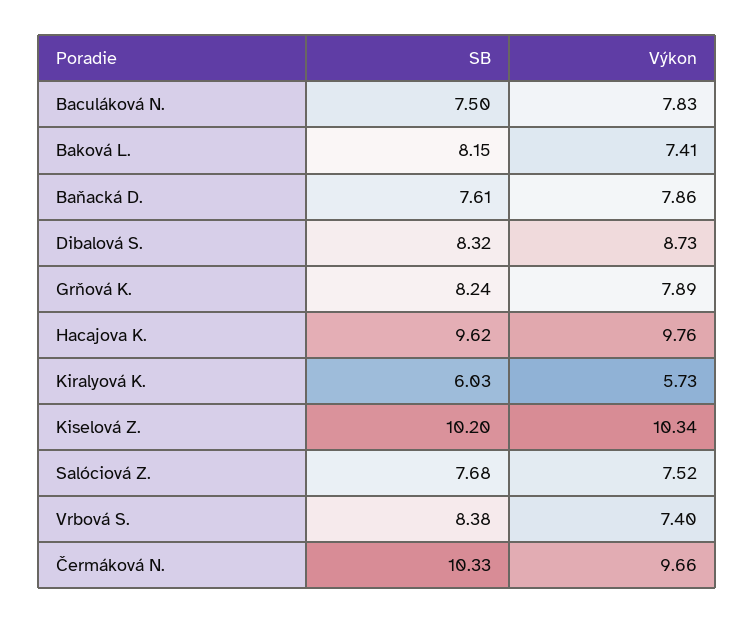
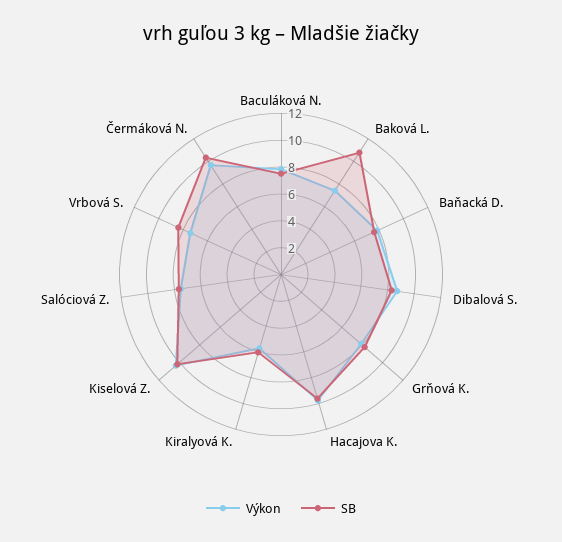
SB, Baková L.: 8.15 -> 11

